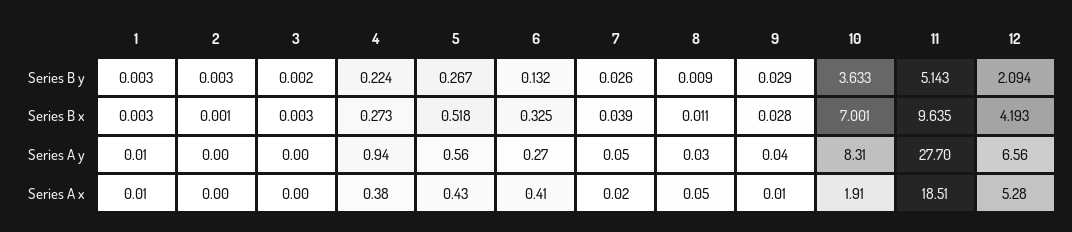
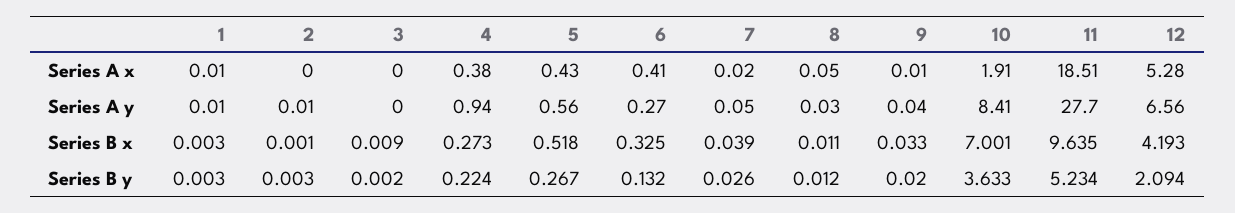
8, Series B y: 0.009 -> 0.012
9, Series B y: 0.029 -> 0.02
11, Series B y: 5.143 -> 5.234
3, Series B x: 0.003 -> 0.009
9, Series B x: 0.028 -> 0.033
2, Series A y: 0 -> 0.01
10, Series A y: 8.31 -> 8.41

